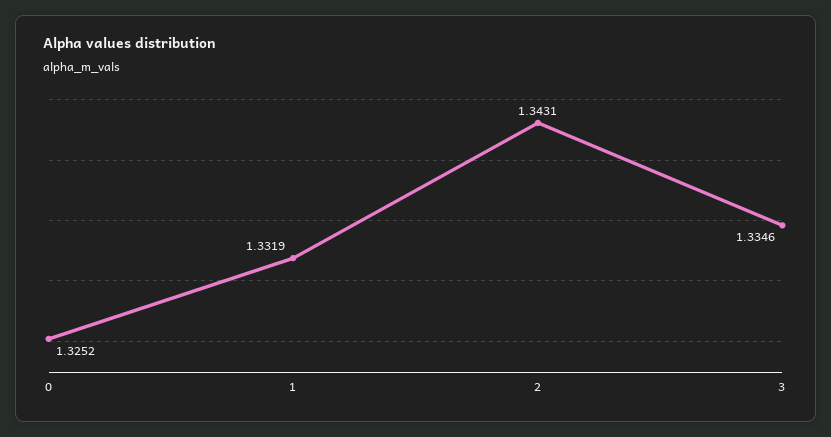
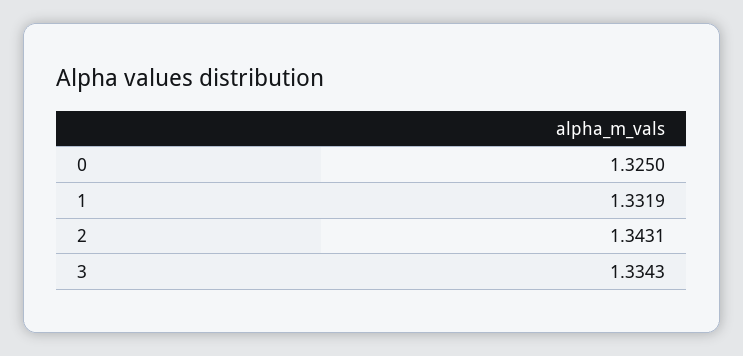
0: 1.3252 -> 1.325
3: 1.3346 -> 1.3343

